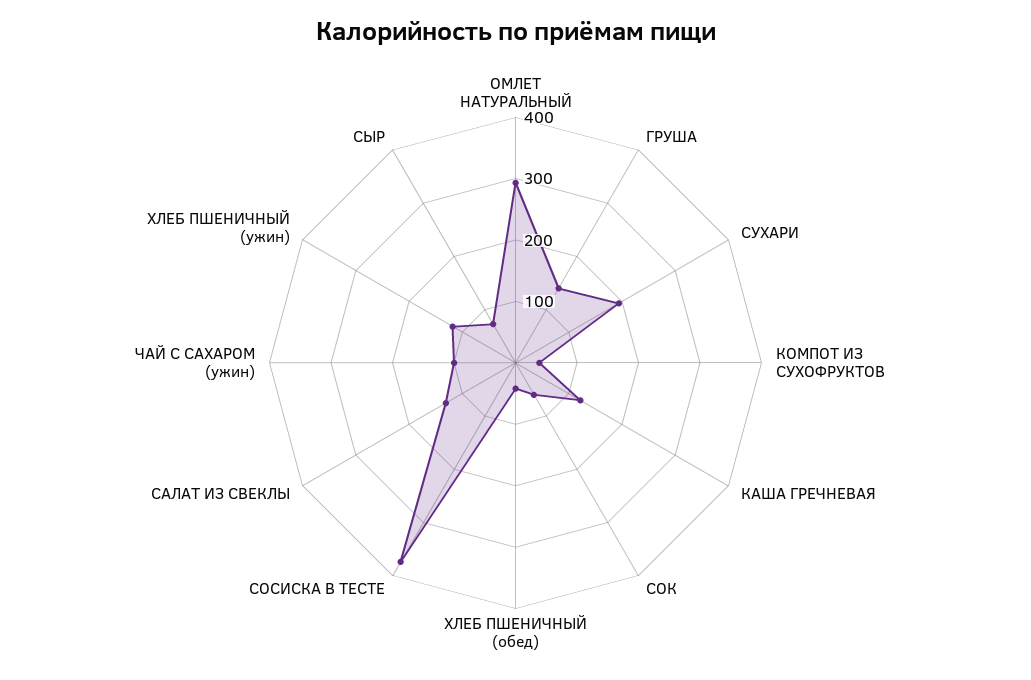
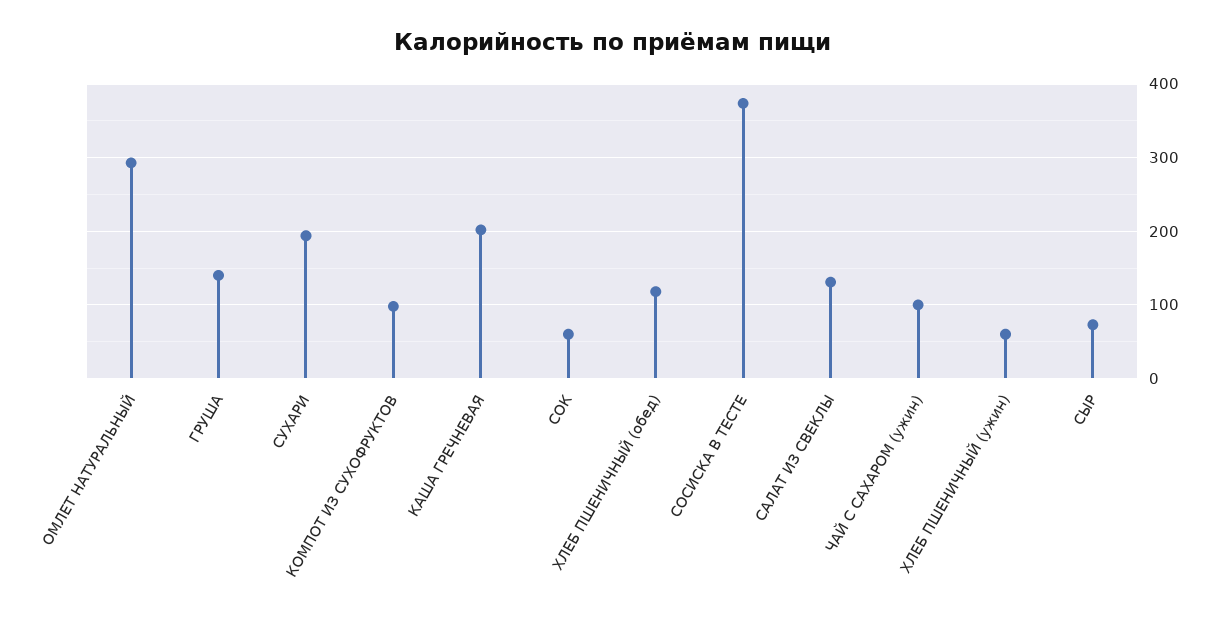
КОМПОТ ИЗ СУХОФРУКТОВ: 40 -> 100
КАША ГРЕЧНЕВАЯ: 120 -> 200
ХЛЕБ ПШЕНИЧНЫЙ (обед): 40 -> 120
ХЛЕБ ПШЕНИЧНЫЙ (ужин): 120 -> 60

